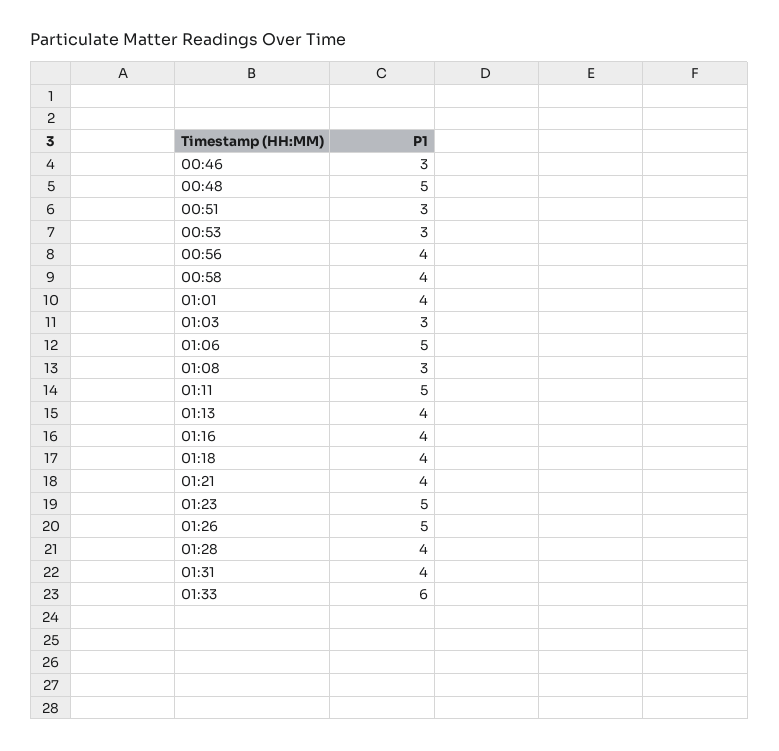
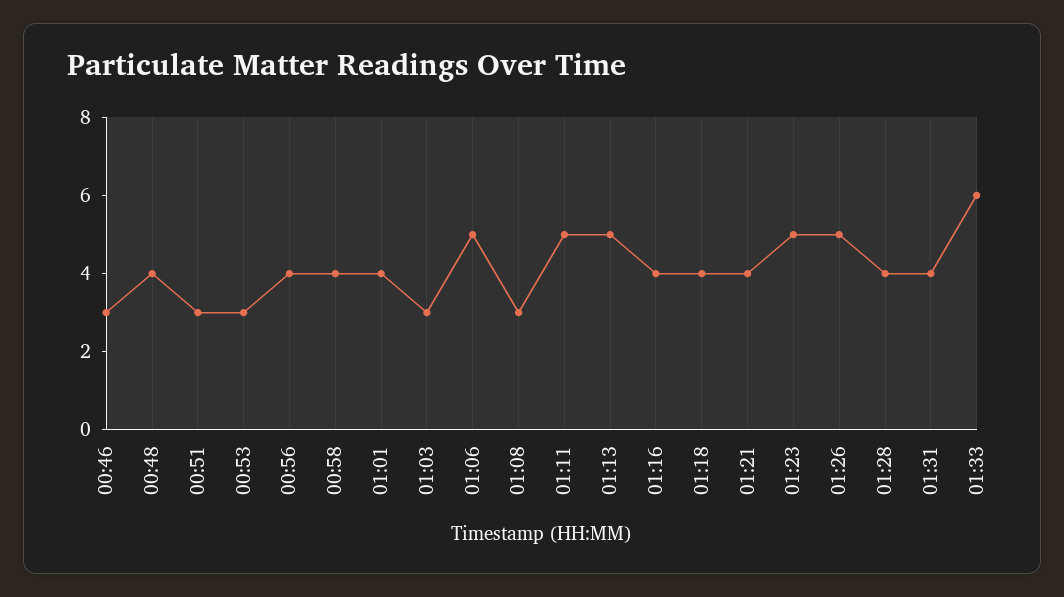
00:48: 5 -> 4
01:13: 4 -> 5

